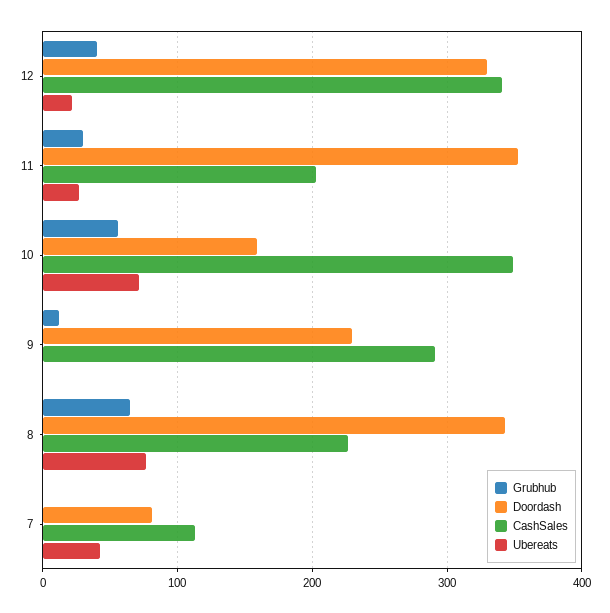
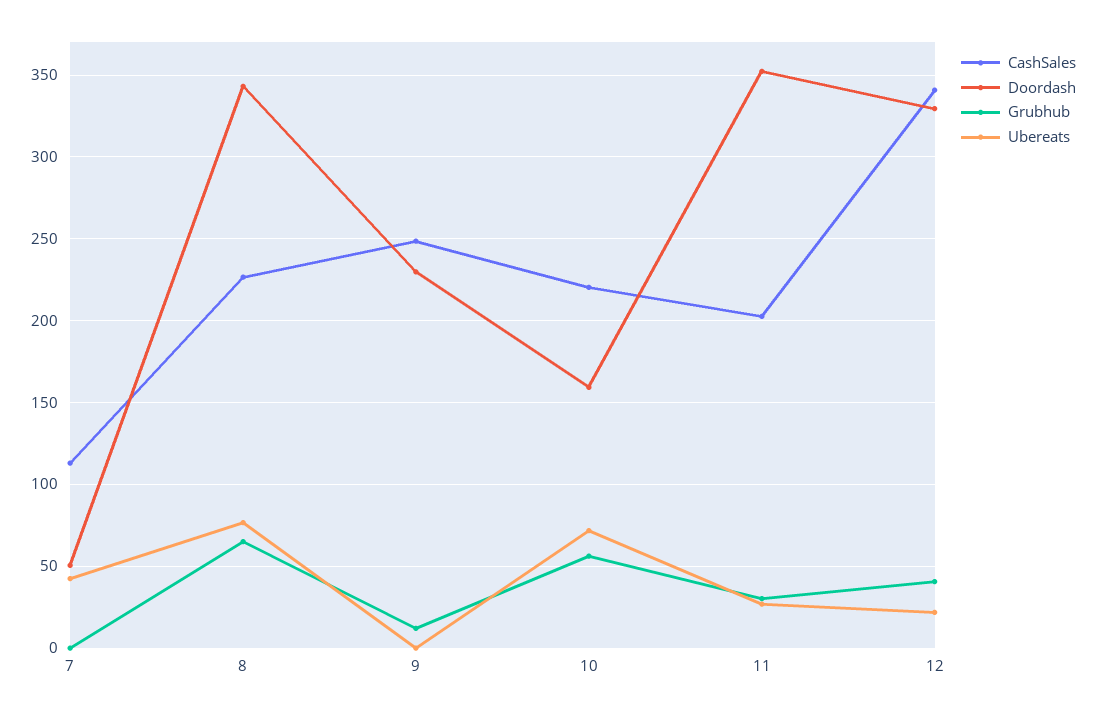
CashSales, 10: 350 -> 220
CashSales, 9: 290 -> 250
Doordash, 7: 80 -> 50

